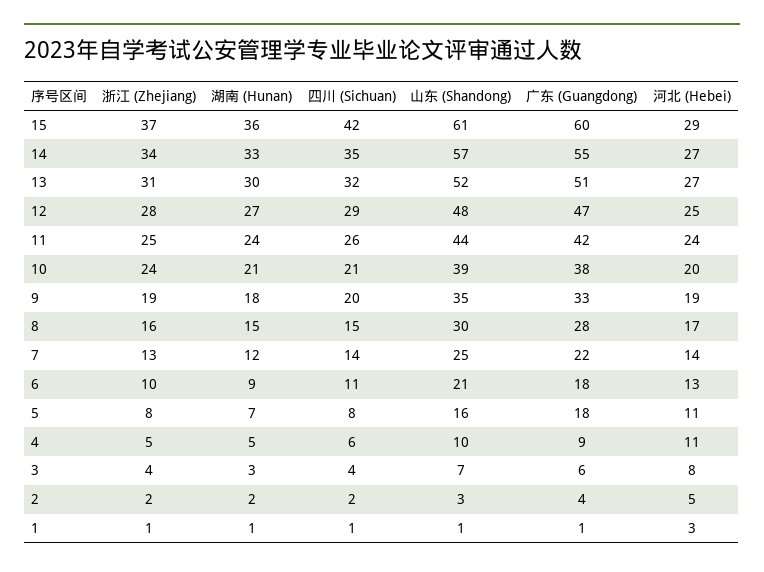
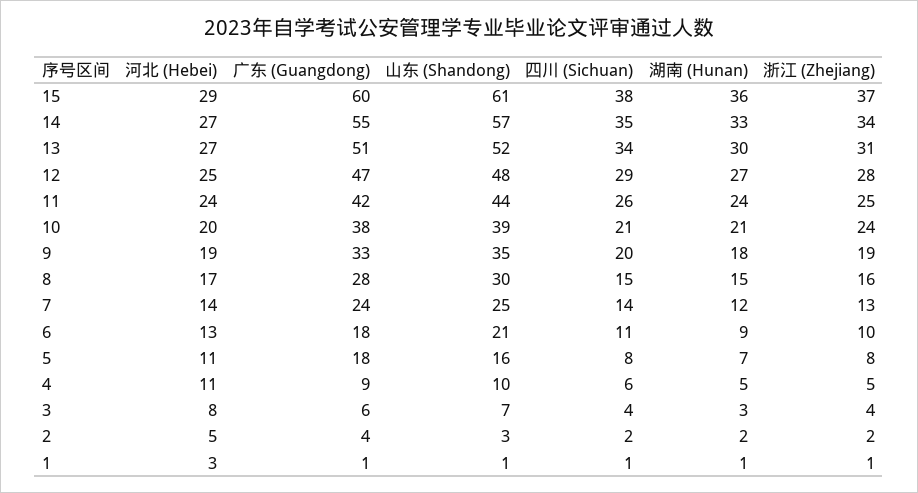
四川 (Sichuan), 15: 42 -> 38
四川 (Sichuan), 13: 32 -> 34
广东 (Guangdong), 7: 22 -> 24

